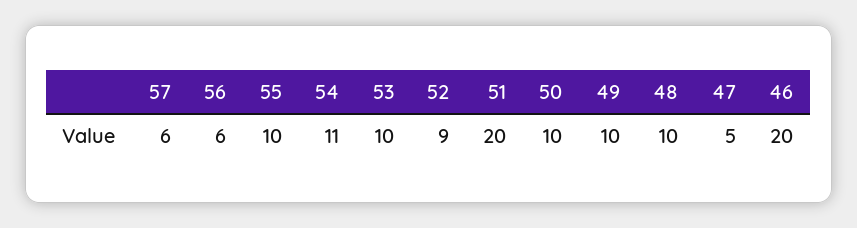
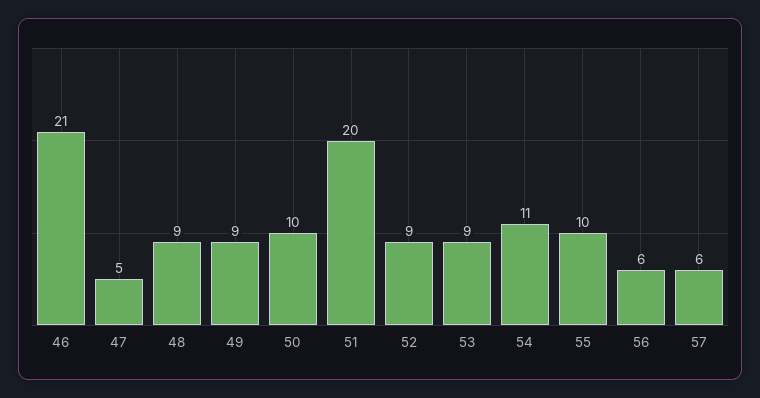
53: 10 -> 9
49: 10 -> 9
48: 10 -> 9
46: 20 -> 21

